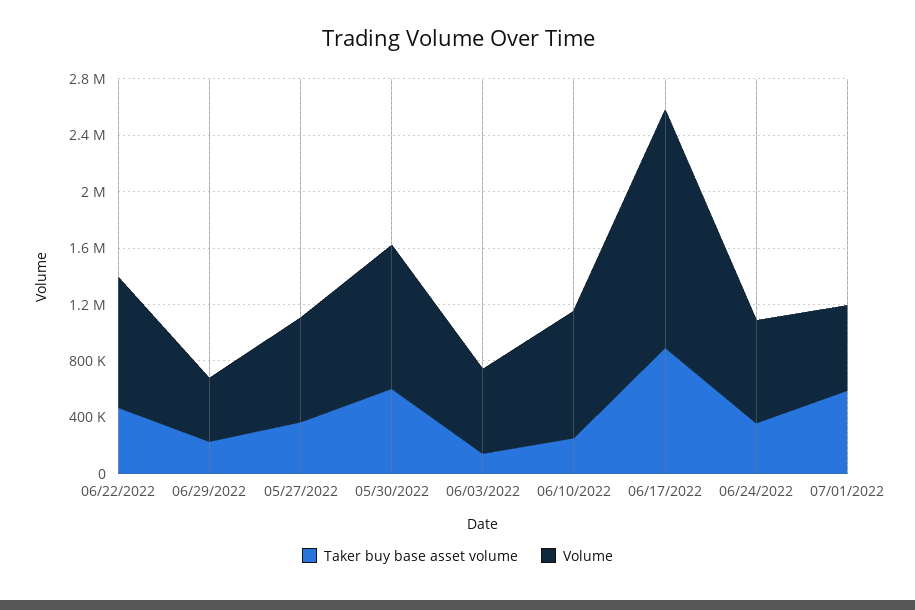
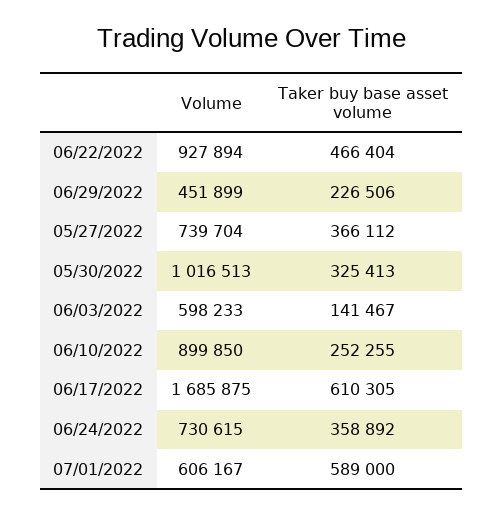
Taker buy base asset volume, 05/30/2022: 600000 -> 325413
Taker buy base asset volume, 06/17/2022: 900000 -> 610305

